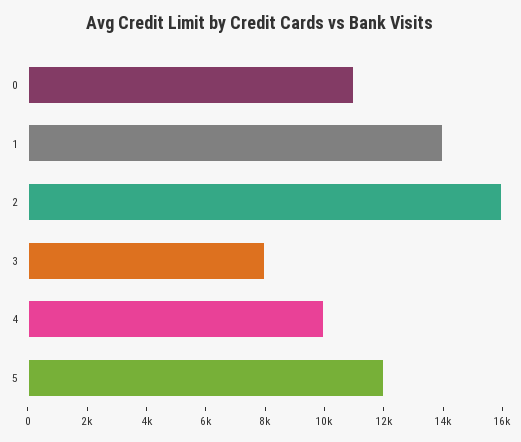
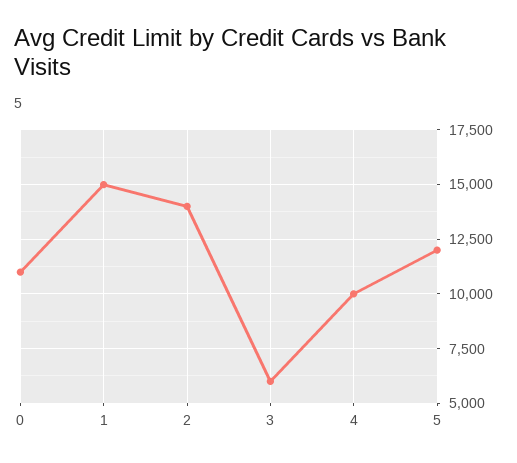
1: 14000 -> 15000
2: 16000 -> 14000
3: 8000 -> 6000

